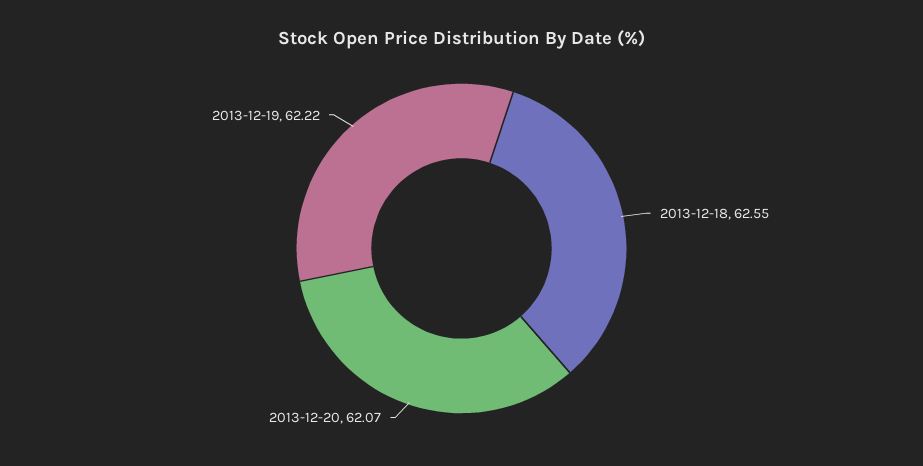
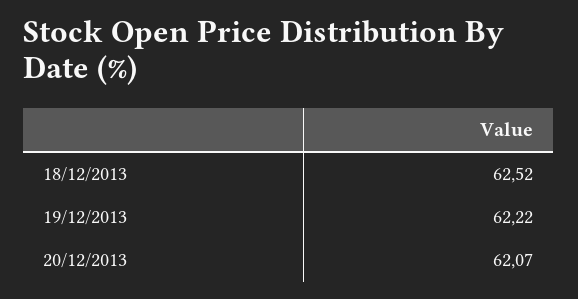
2013-12-18: 62.55 -> 62.52

